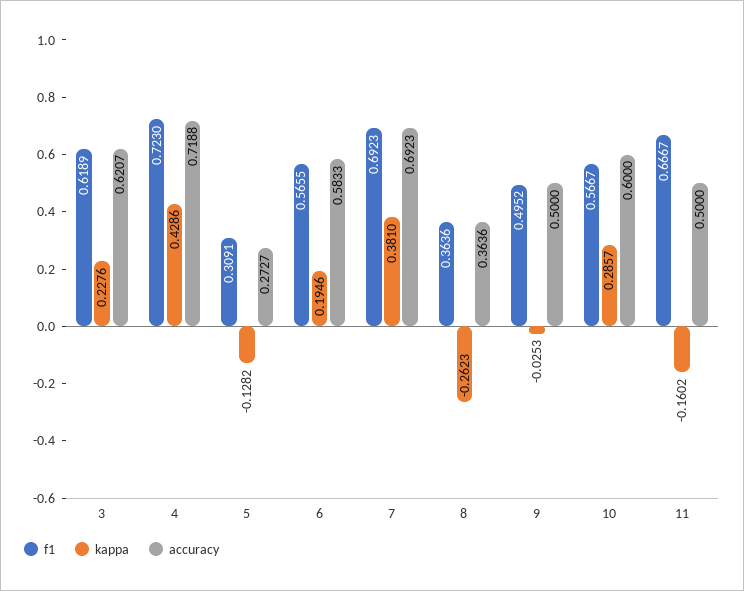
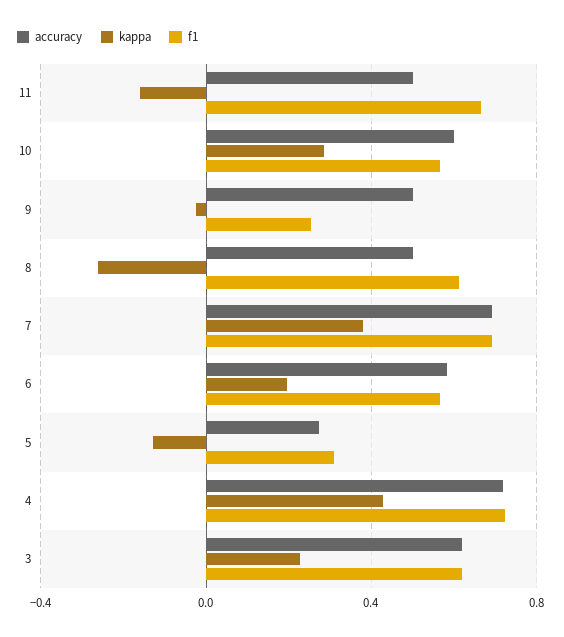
f1, 8: 0.3636 -> 0.6
accuracy, 8: 0.3636 -> 0.5
f1, 9: 0.4952 -> 0.25

